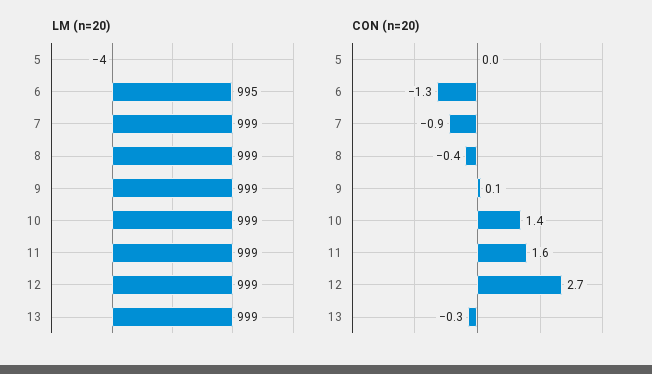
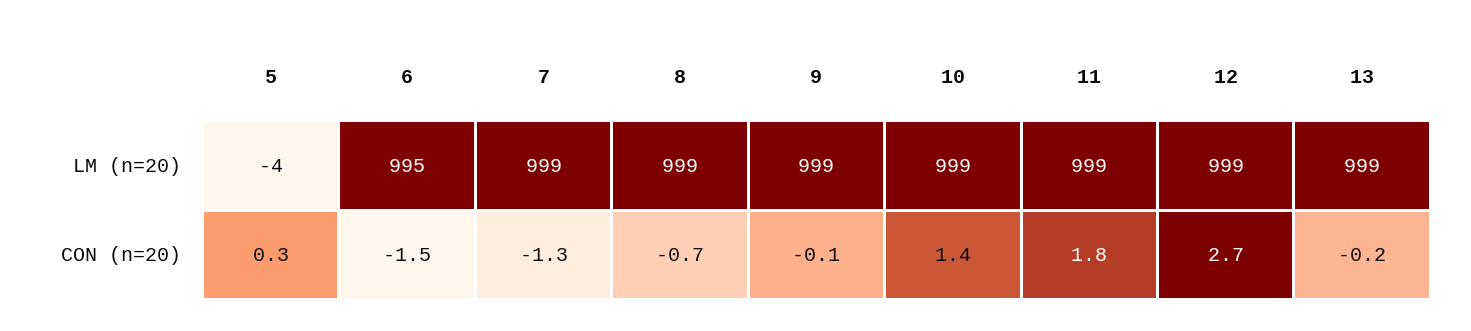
CON (n=20), 5: 0 -> 0.3
CON (n=20), 6: -1.3 -> -1.5
CON (n=20), 7: -0.9 -> -1.3
CON (n=20), 8: -0.4 -> -0.7
CON (n=20), 9: 0.1 -> -0.1
CON (n=20), 11: 1.6 -> 1.8
CON (n=20), 13: -0.3 -> -0.2

